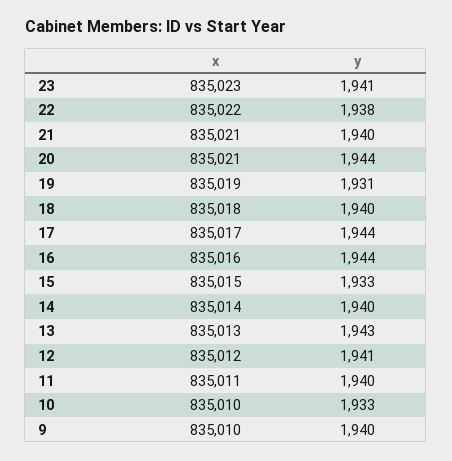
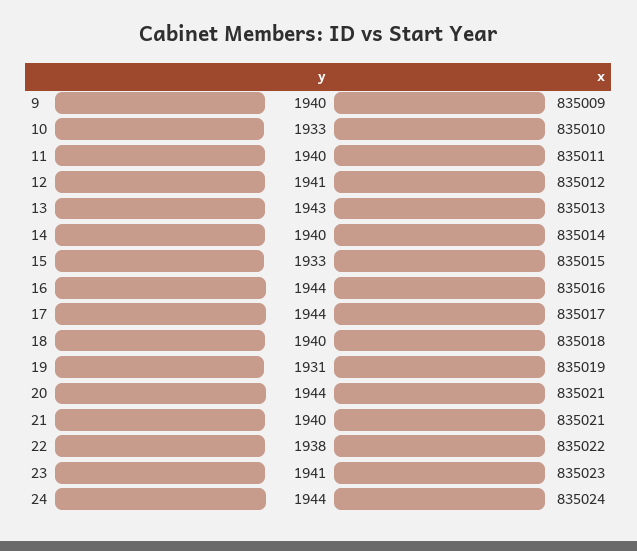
x, 9: 835010 -> 835009
y, 24: none -> 1944
x, 24: none -> 835024

